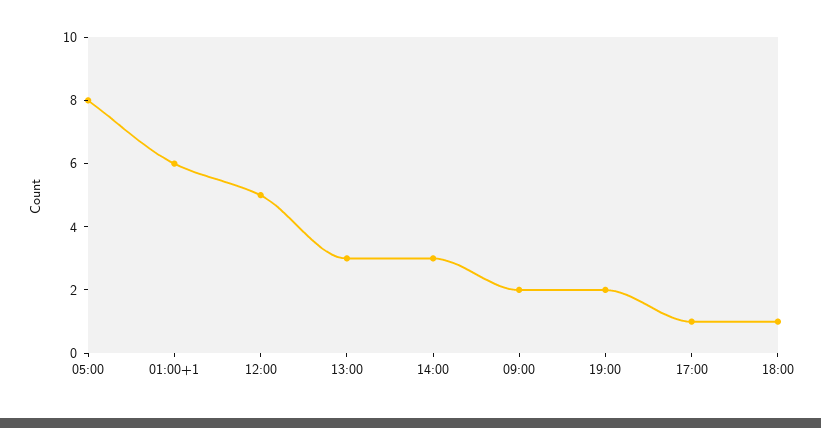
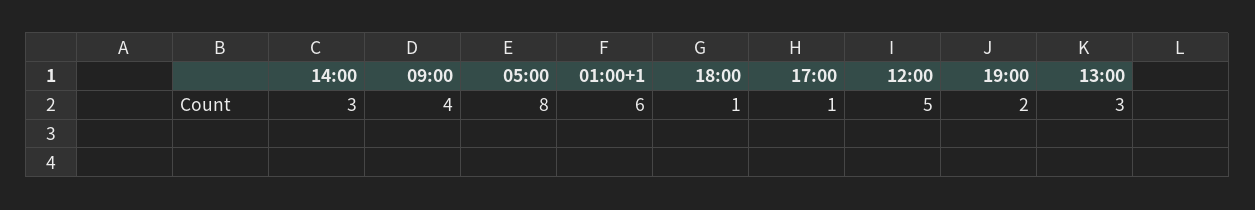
09:00: 2 -> 4

